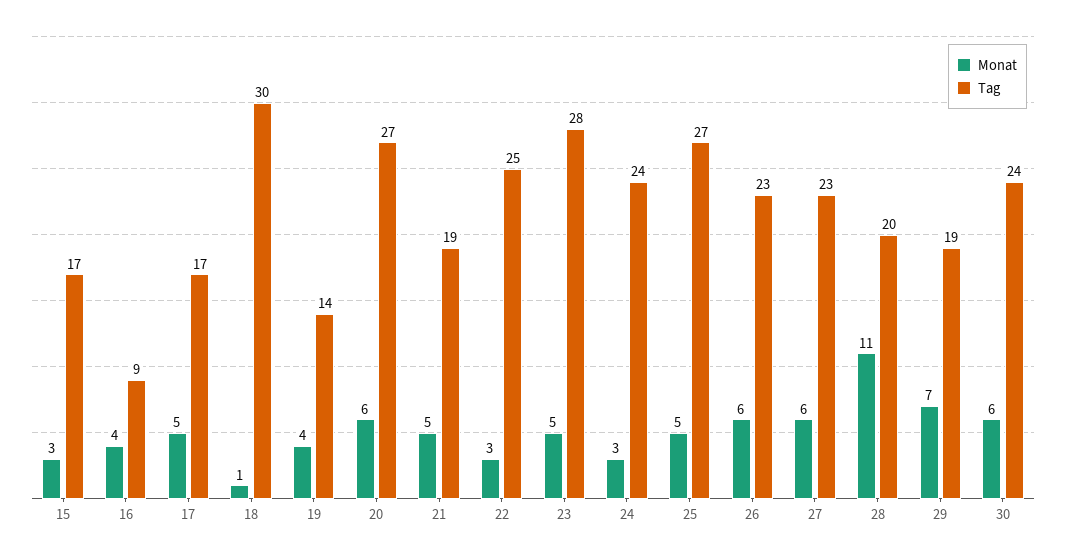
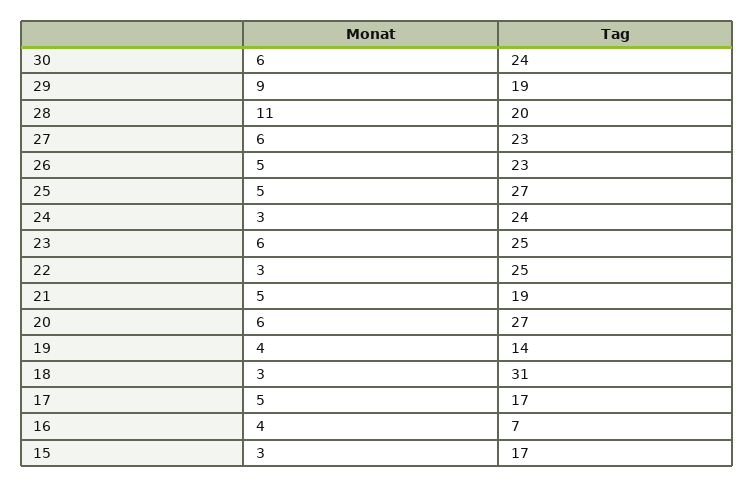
Tag, 16: 9 -> 7
Monat, 18: 1 -> 3
Tag, 18: 30 -> 31
Monat, 23: 5 -> 6
Tag, 23: 28 -> 25
Monat, 26: 6 -> 5
Monat, 29: 7 -> 9

